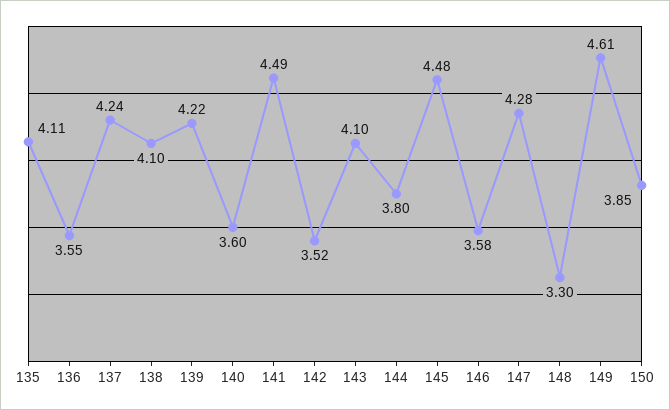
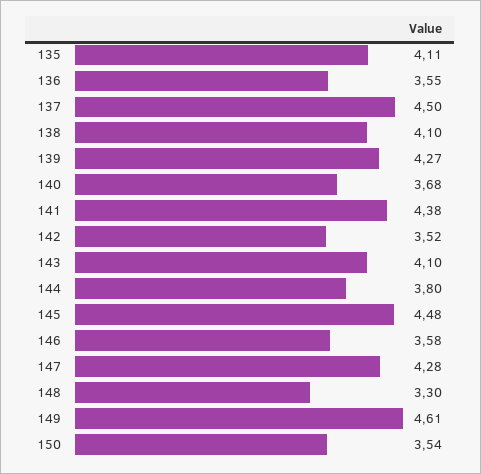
137: 4.24 -> 4.5
139: 4.22 -> 4.27
140: 3.6 -> 3.68
141: 4.49 -> 4.38
150: 3.85 -> 3.54

